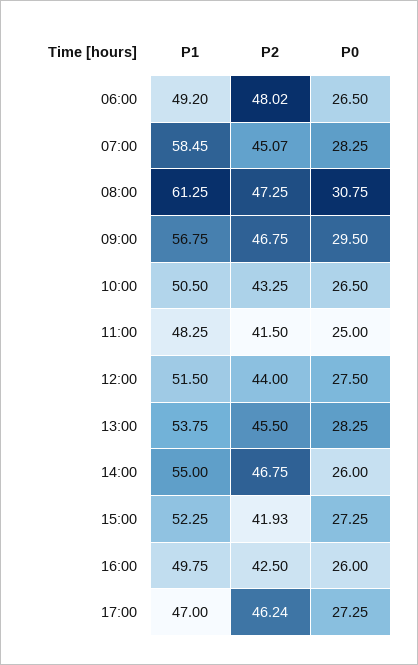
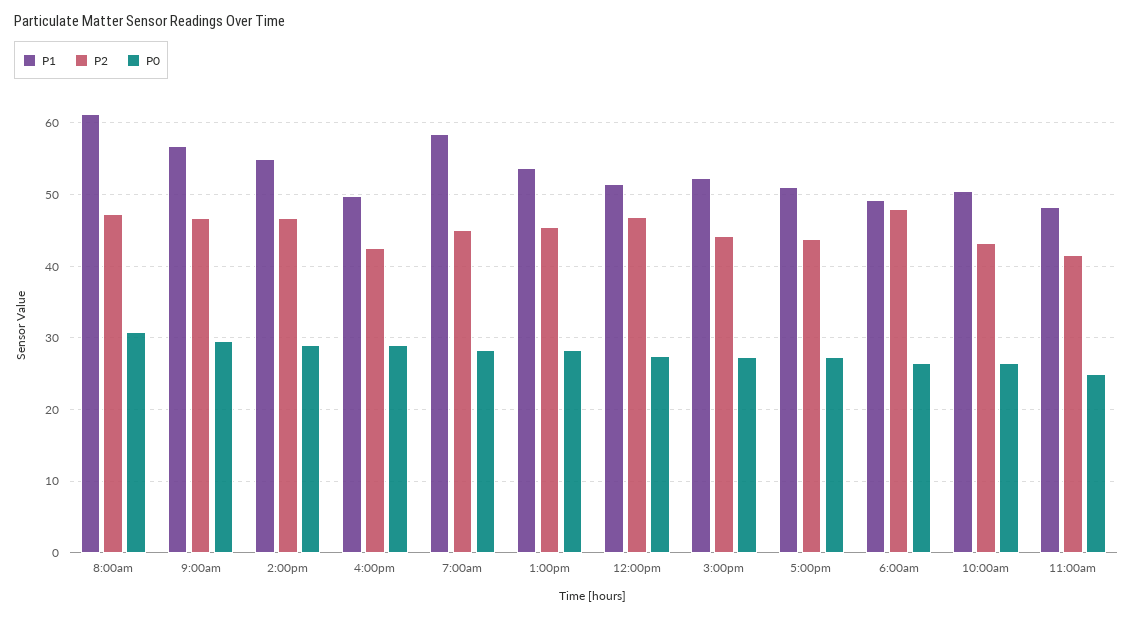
P2, 12:00: 44 -> 47
P0, 14:00: 26 -> 29
P2, 15:00: 41.93 -> 44
P0, 16:00: 26 -> 29
P1, 17:00: 47 -> 51
P2, 17:00: 46.24 -> 44

